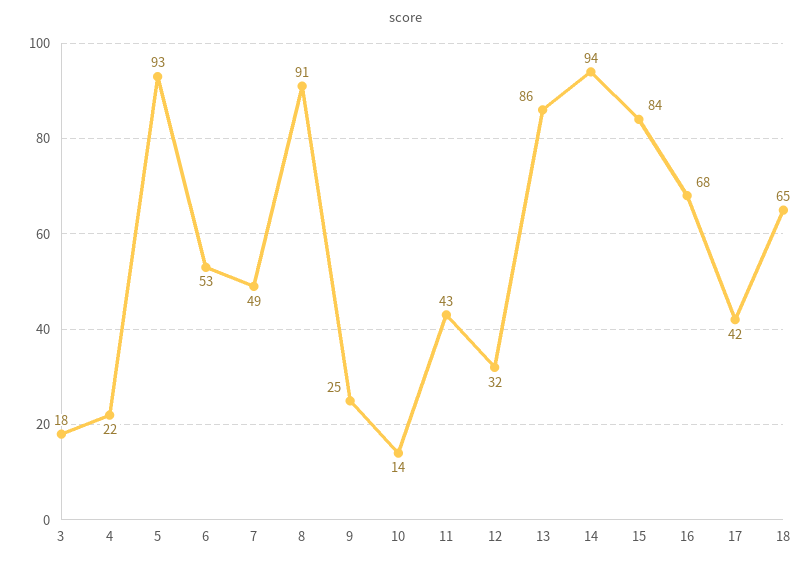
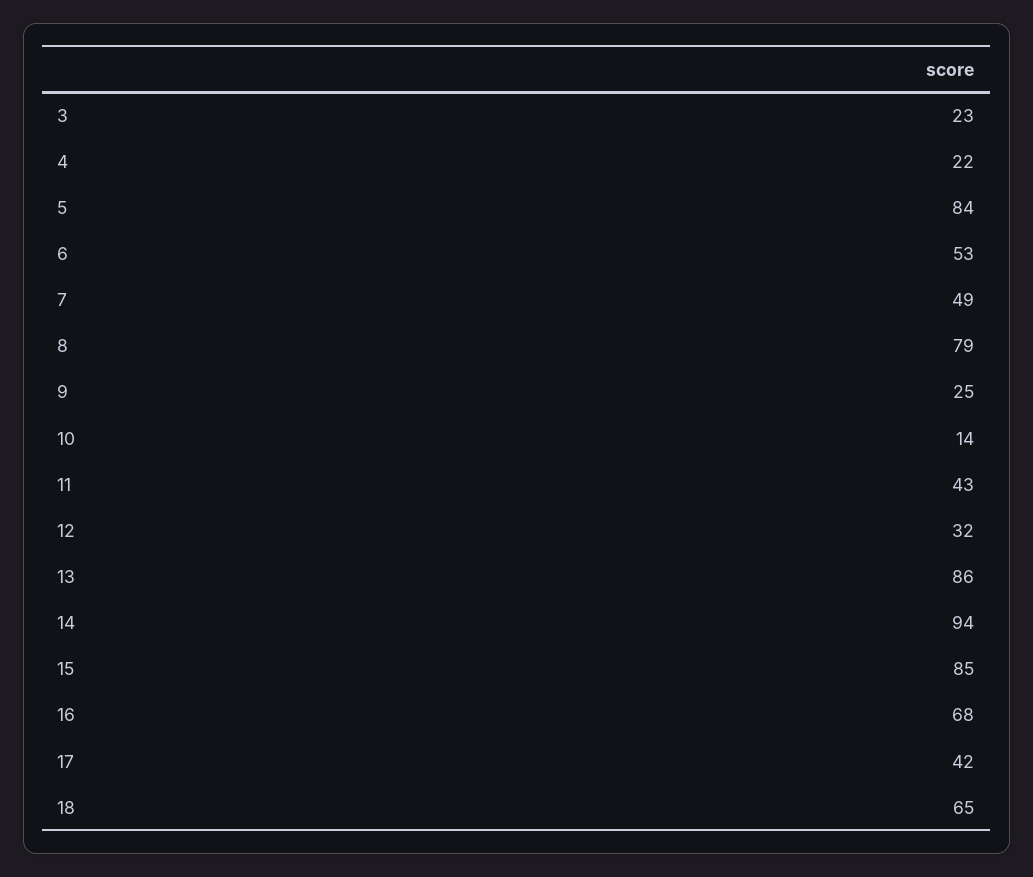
3: 18 -> 23
5: 93 -> 84
8: 91 -> 79
15: 84 -> 85

